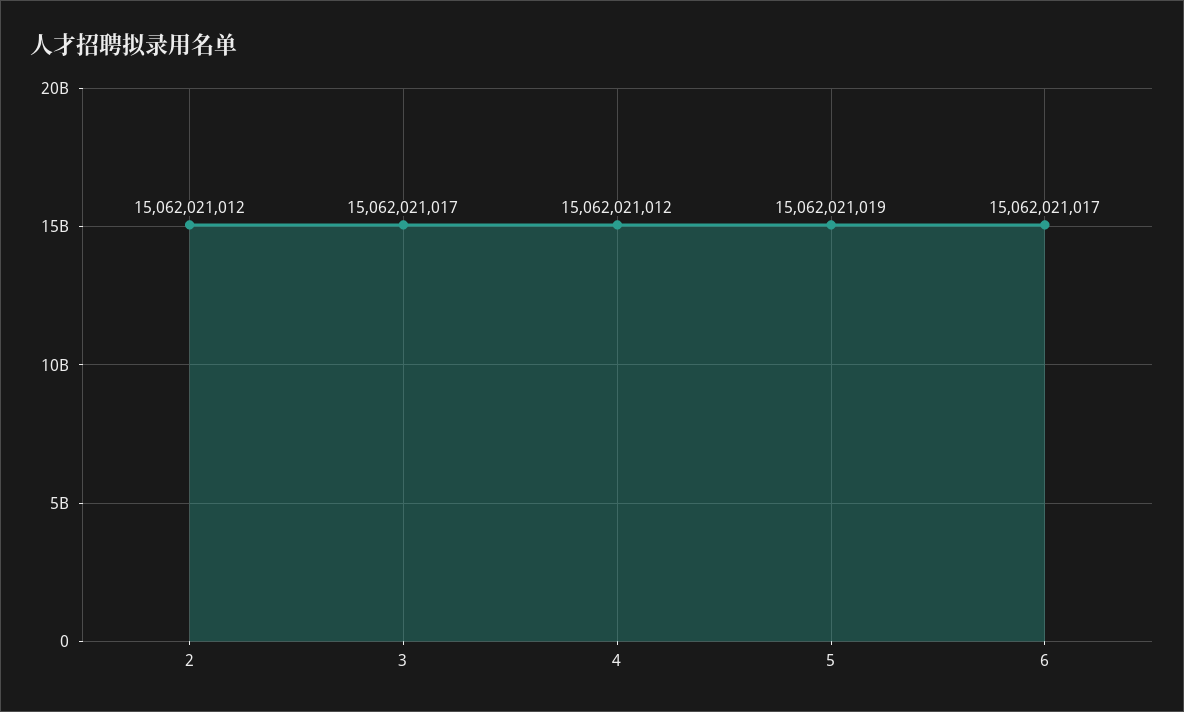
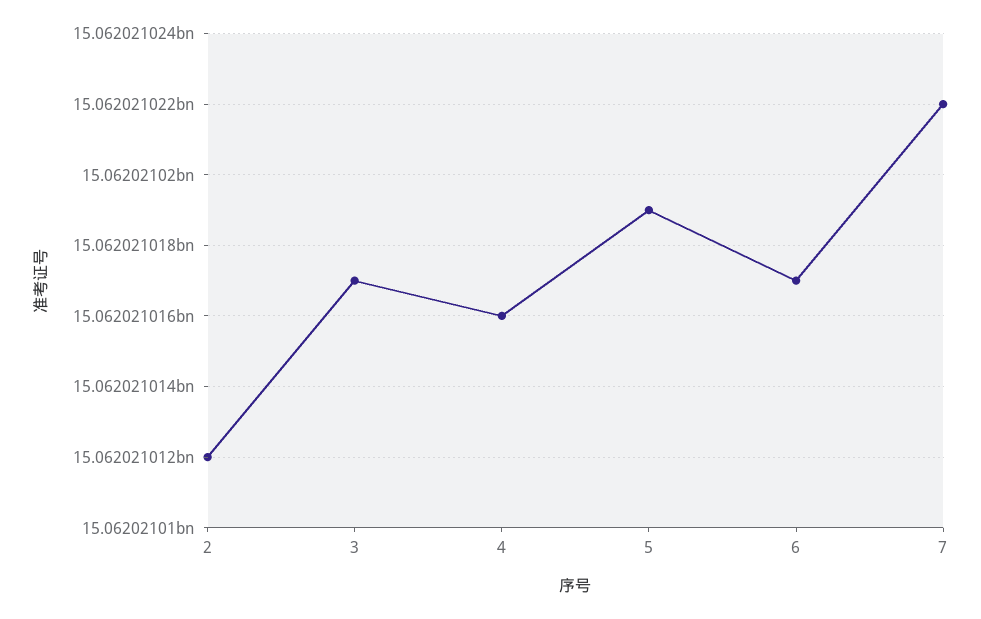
4: 15062021012 -> 15062021016
7: none -> 15062021022

